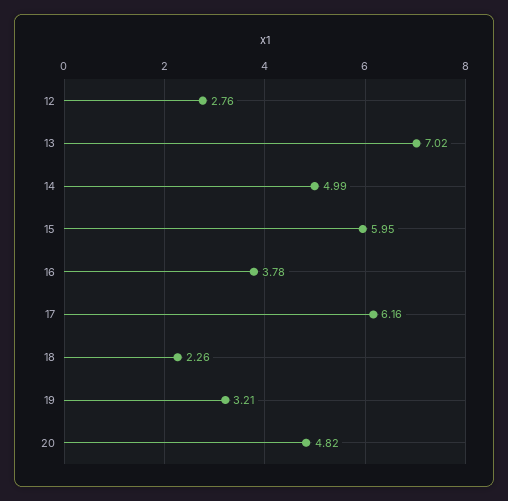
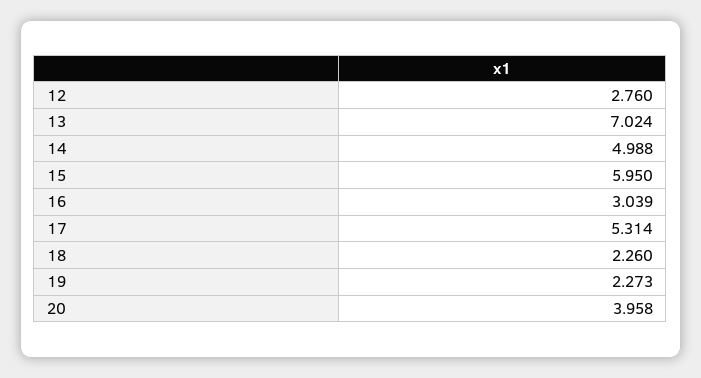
16: 3.78 -> 3.039
17: 6.16 -> 5.314
19: 3.21 -> 2.273
20: 4.82 -> 3.958

